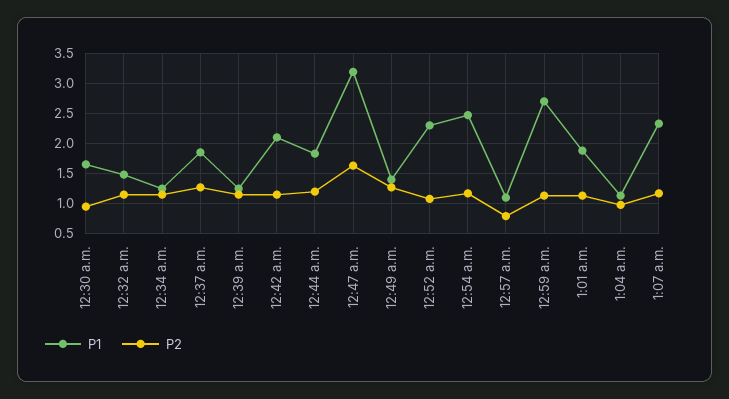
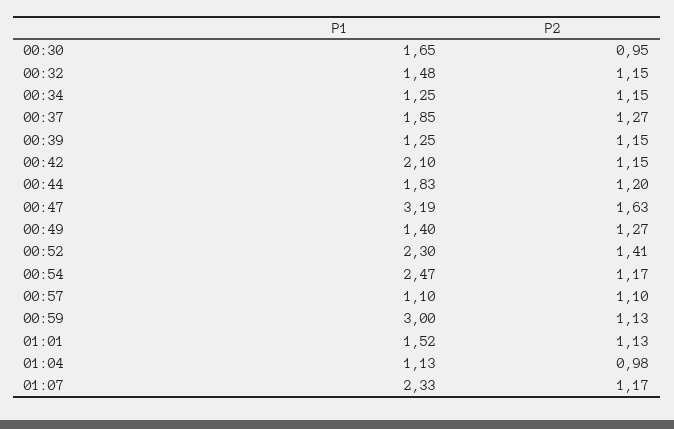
P2, 12:52 a.m.: 1.1 -> 1.41
P2, 12:57 a.m.: 0.8 -> 1.1
P1, 12:59 a.m.: 2.7 -> 3
P1, 1:01 a.m.: 1.9 -> 1.52

